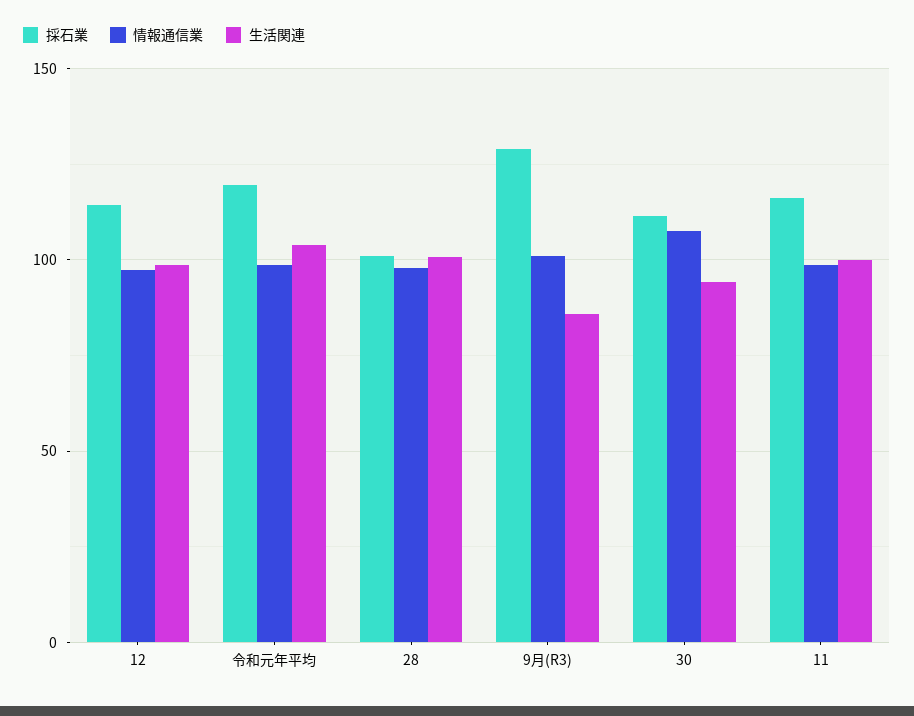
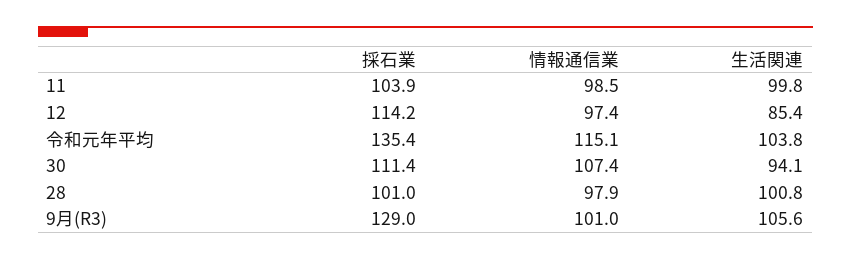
生活関連, 12: 100 -> 85.4
採石業, 令和元年平均: 120 -> 135.4
情報通信業, 令和元年平均: 100 -> 115.1
生活関連, 9月(R3): 85 -> 105.6
採石業, 11: 115 -> 103.9

